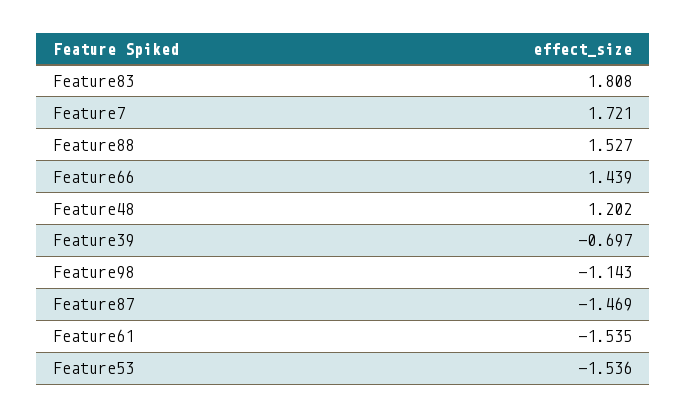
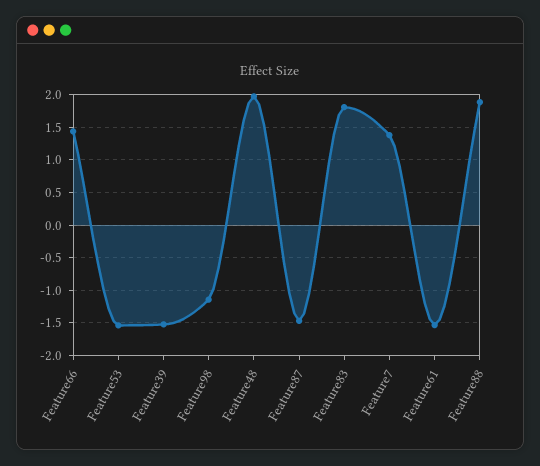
Feature7: 1.721 -> 1.4
Feature88: 1.527 -> 1.9
Feature48: 1.202 -> 2
Feature39: -0.697 -> -1.5

